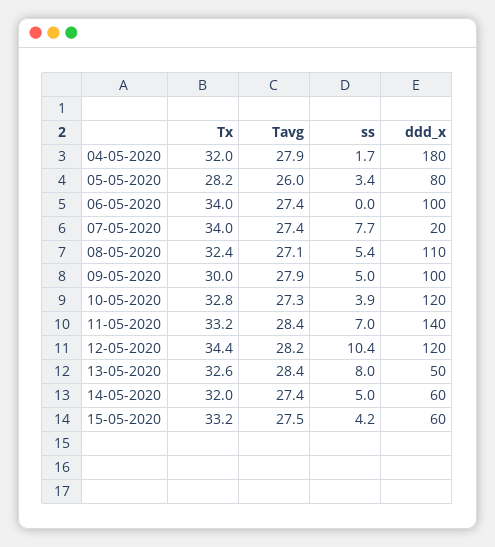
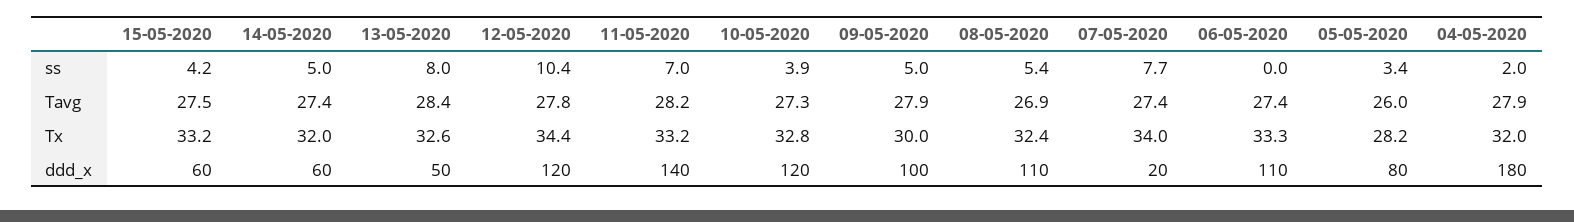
ss, 04-05-2020: 1.7 -> 2
Tx, 06-05-2020: 34 -> 33.3
ddd_x, 06-05-2020: 100 -> 110
Tavg, 08-05-2020: 27.1 -> 26.9
Tavg, 11-05-2020: 28.4 -> 28.2
Tavg, 12-05-2020: 28.2 -> 27.8

